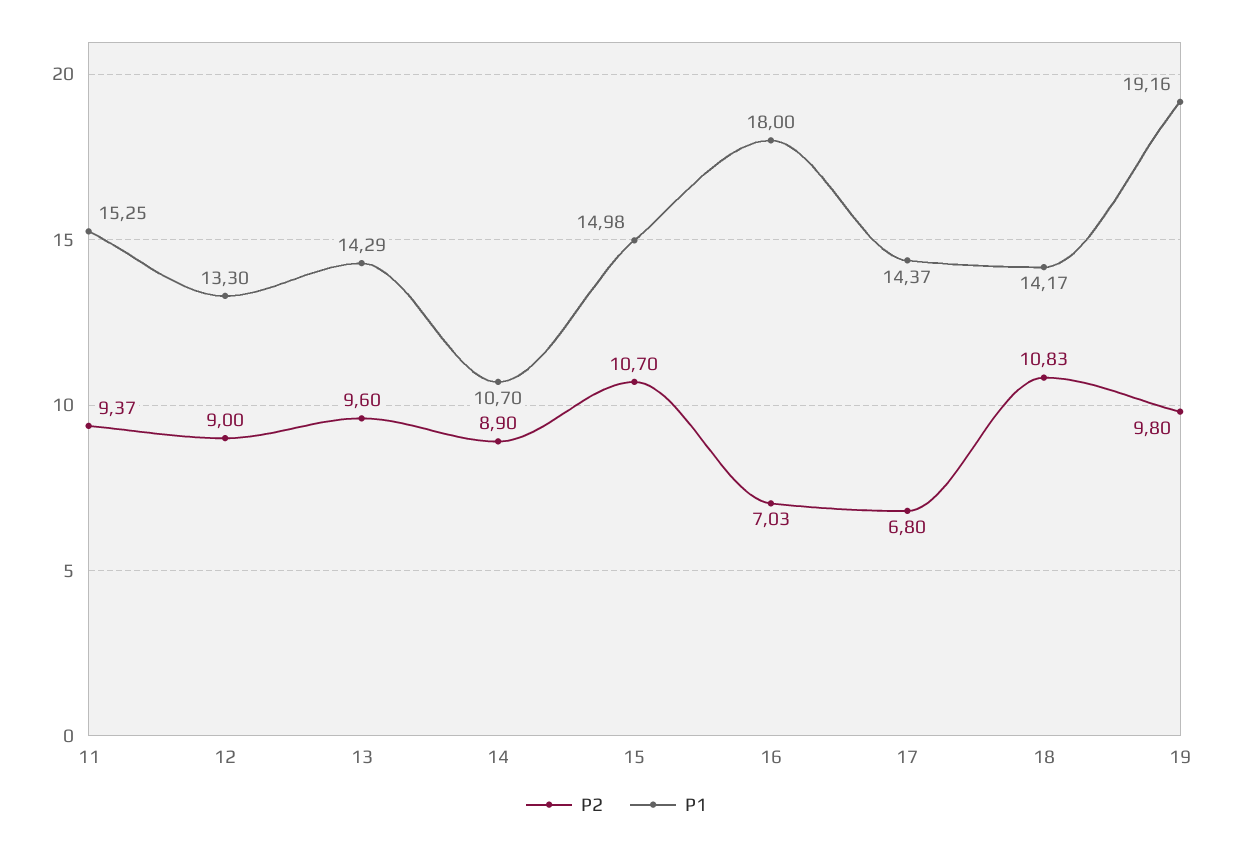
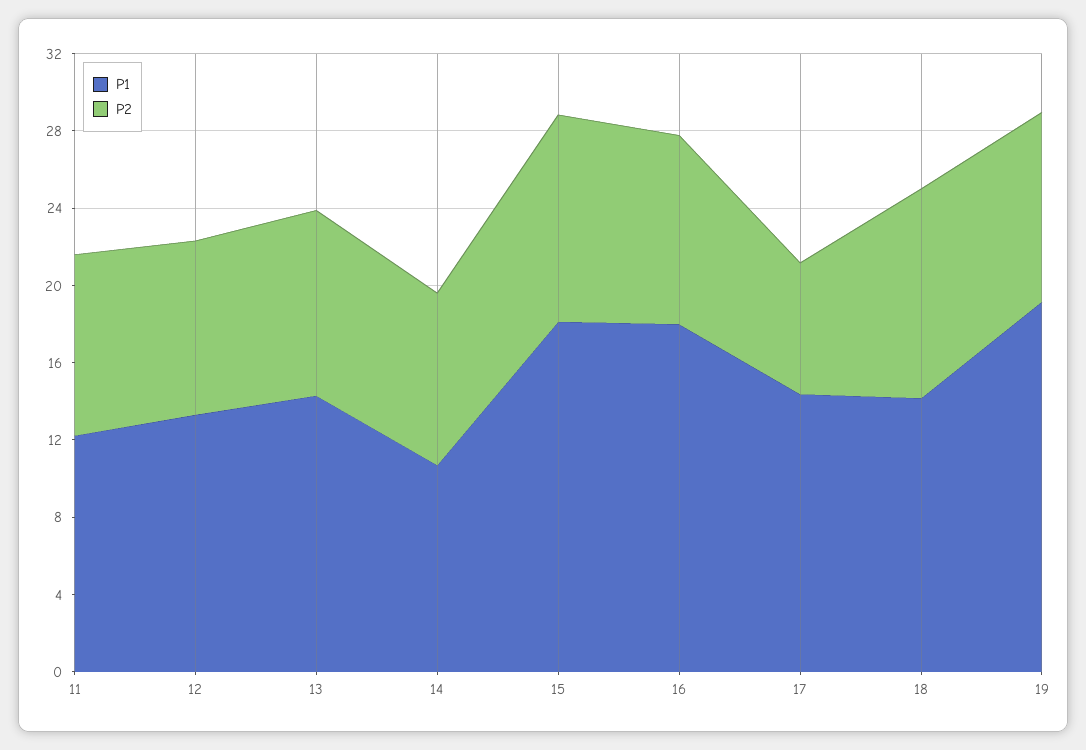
P1, 11: 15.25 -> 12
P1, 15: 14.98 -> 18
P2, 16: 7.03 -> 10

